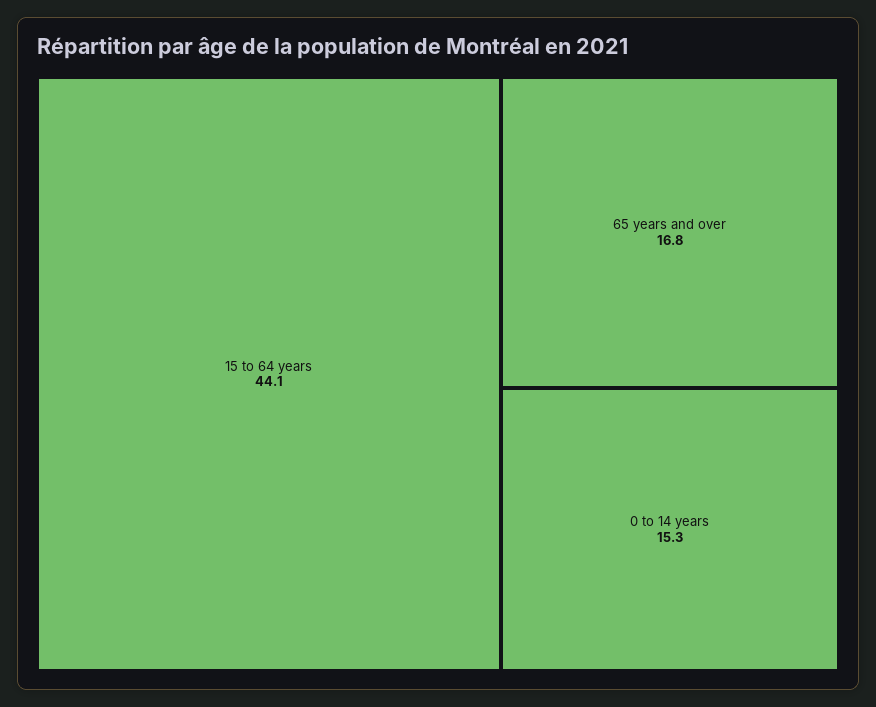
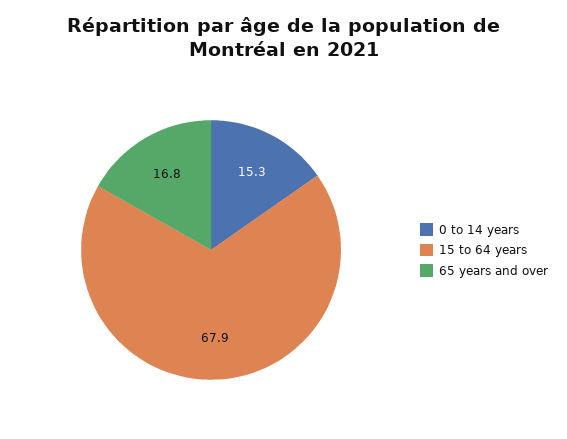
15 to 64 years: 44.1 -> 67.9

